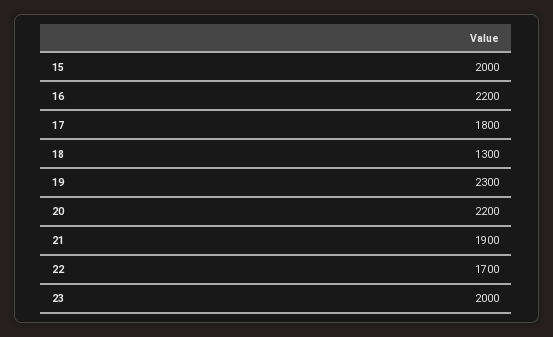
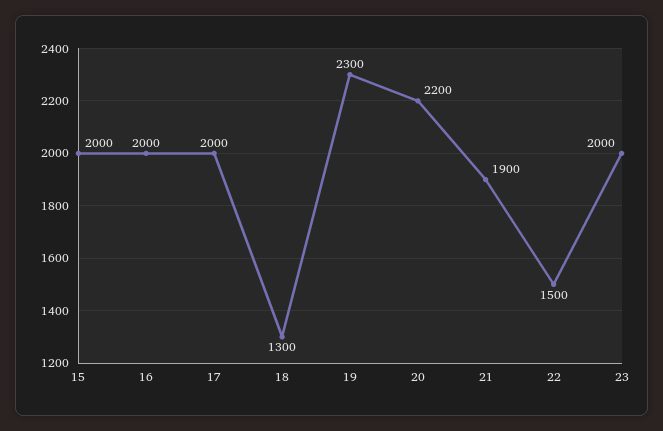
16: 2200 -> 2000
17: 1800 -> 2000
22: 1700 -> 1500

